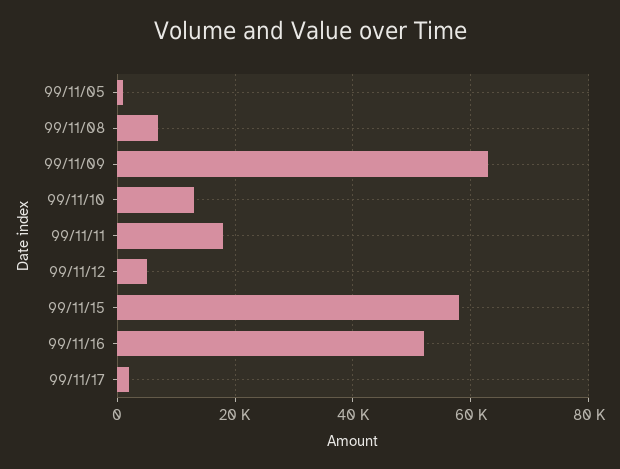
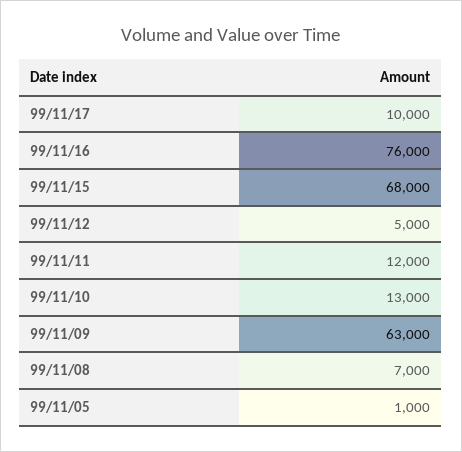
99/11/11: 18000 -> 12000
99/11/15: 58000 -> 68000
99/11/16: 52000 -> 76000
99/11/17: 2000 -> 10000

